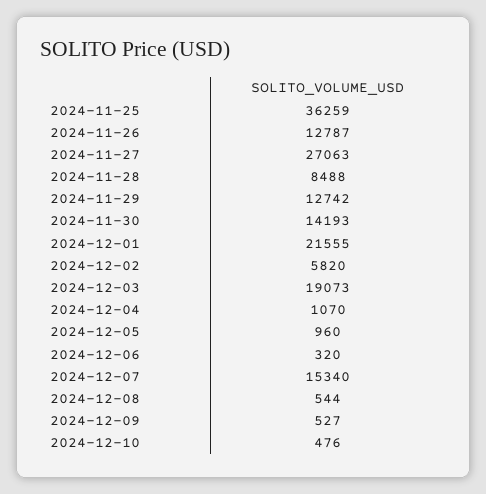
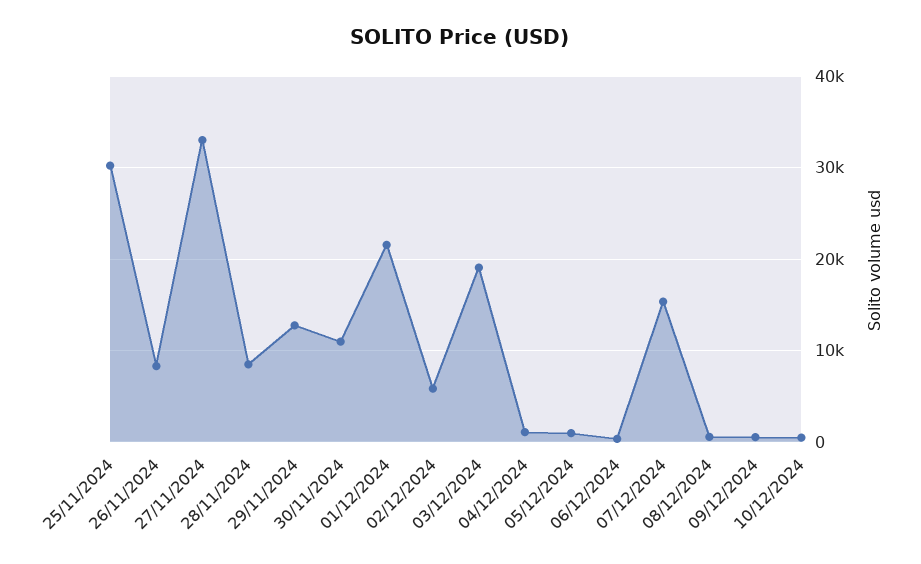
2024-11-25: 36259 -> 30000
2024-11-26: 12787 -> 8000
2024-11-27: 27063 -> 33000
2024-11-30: 14193 -> 11000

